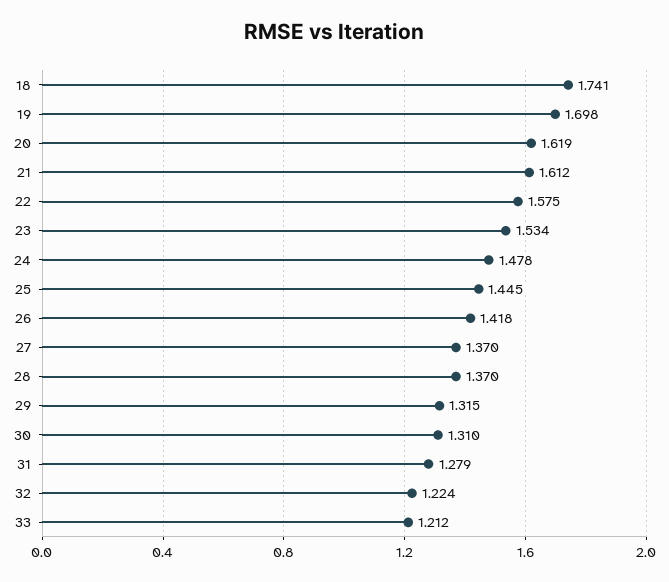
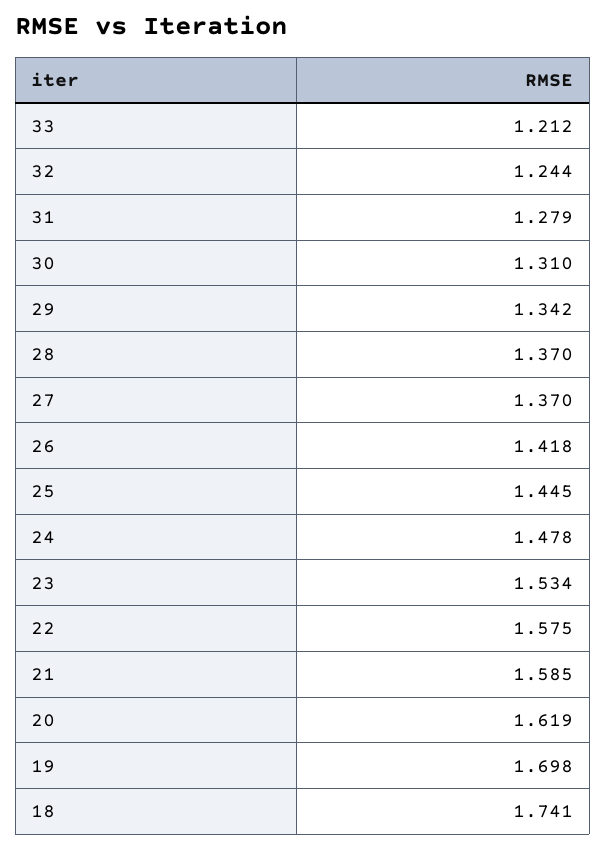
21: 1.612 -> 1.585
29: 1.315 -> 1.342
32: 1.224 -> 1.244

